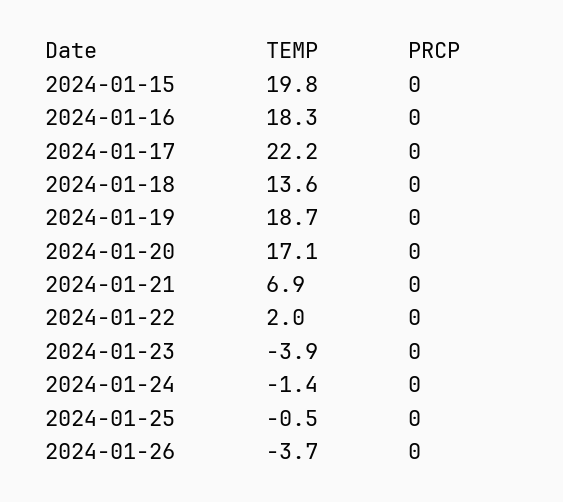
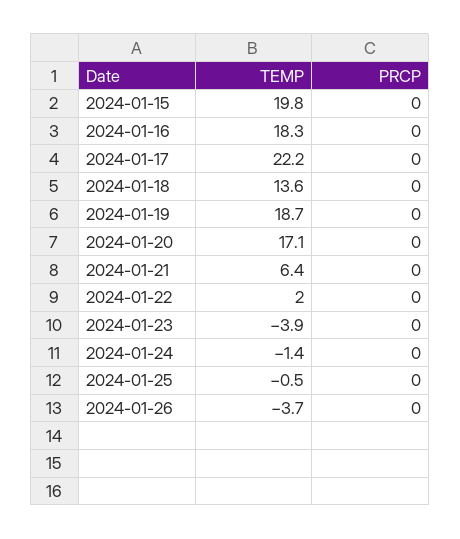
TEMP, 2024-01-21: 6.9 -> 6.4

